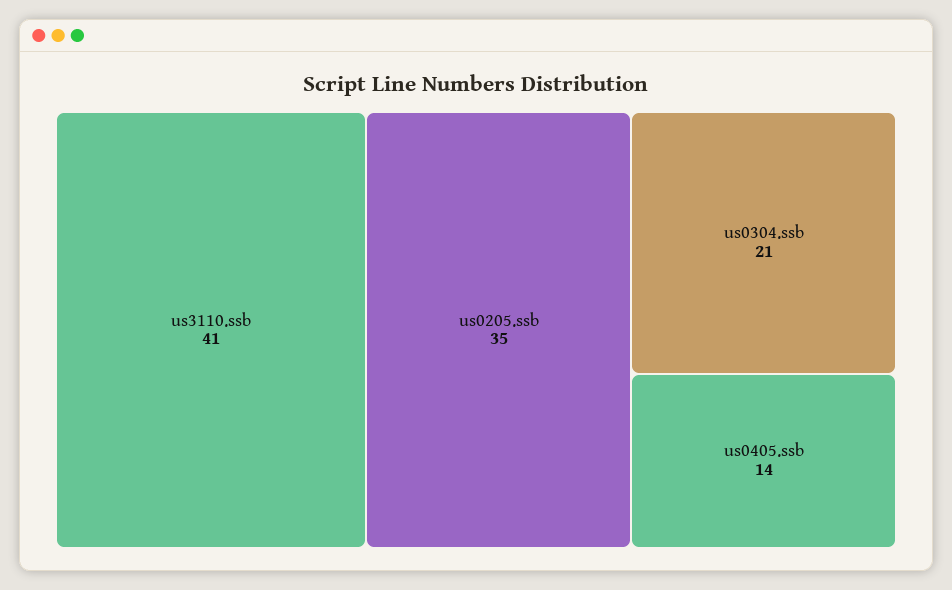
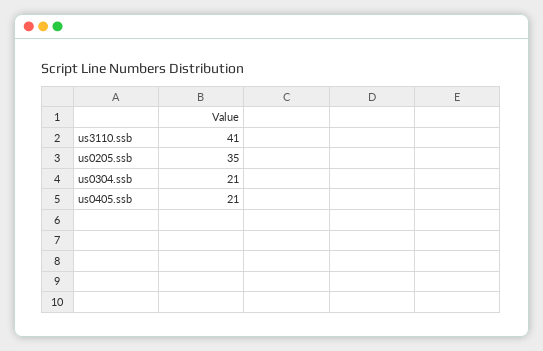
us0405.ssb: 14 -> 21

